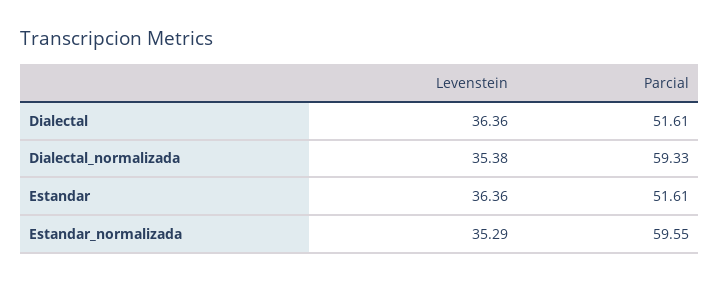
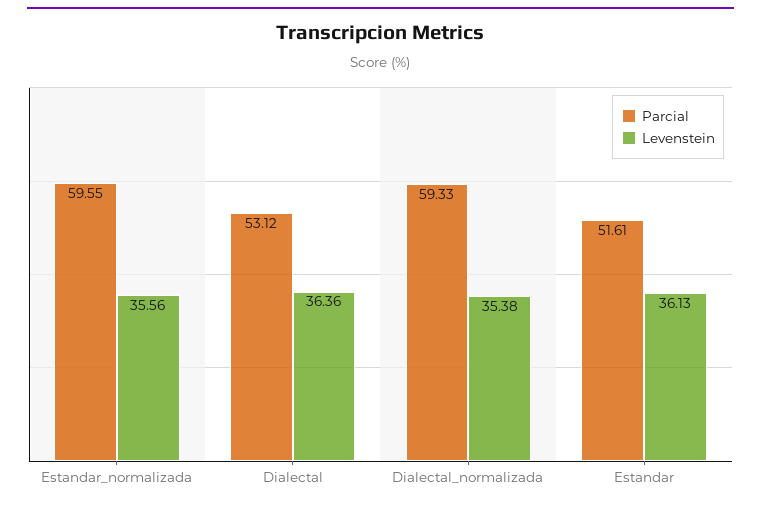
Parcial, Dialectal: 51.61 -> 53.12
Levenstein, Estandar: 36.36 -> 36.13
Levenstein, Estandar_normalizada: 35.29 -> 35.56

